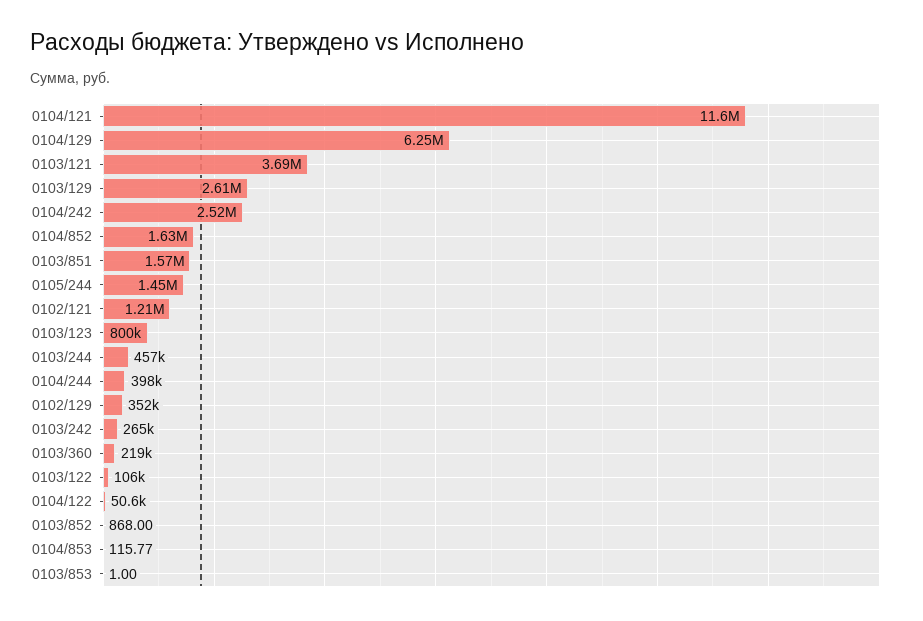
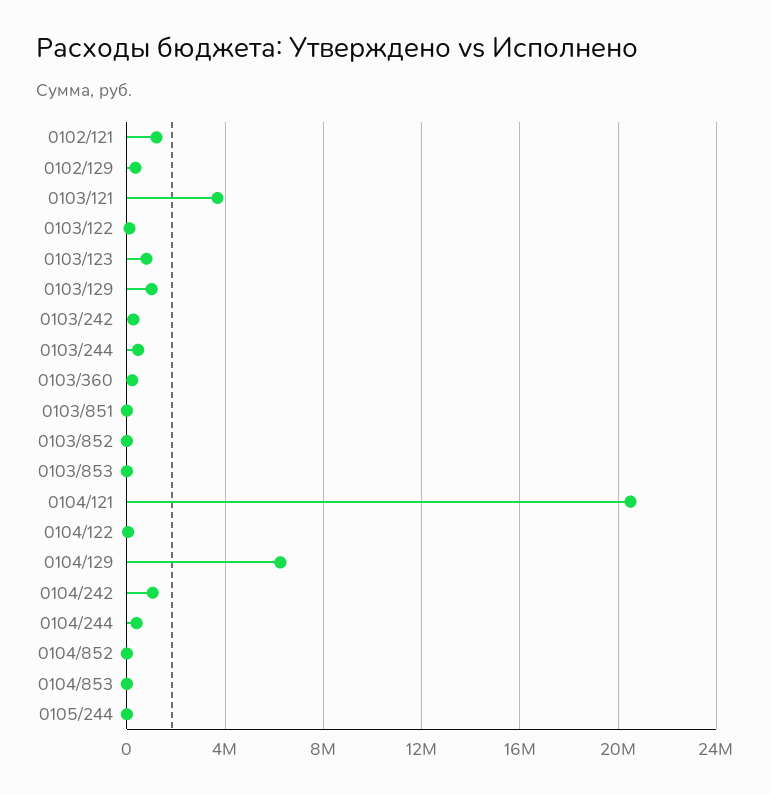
0104/121: 11600000 -> 20500000
0103/129: 2610000 -> 1000000
0104/242: 2520000 -> 1000000
0104/852: 1630000 -> 0
0103/851: 1570000 -> 0
0105/244: 1450000 -> 0

